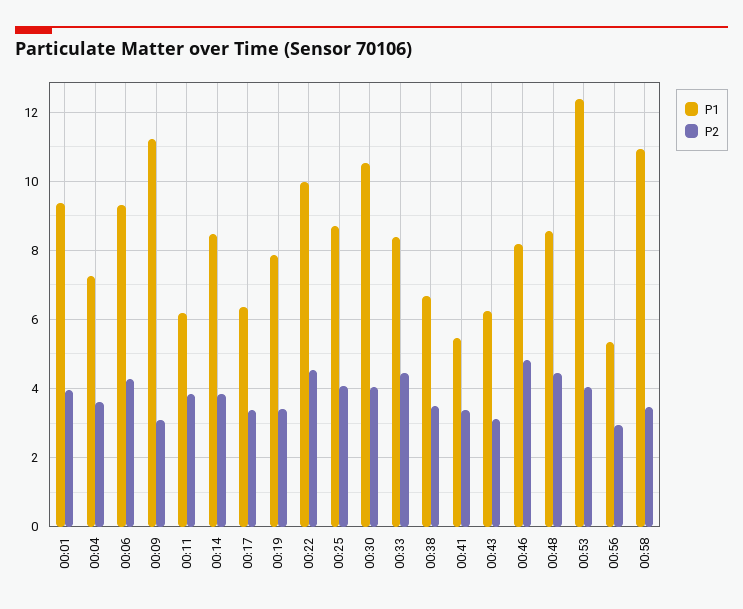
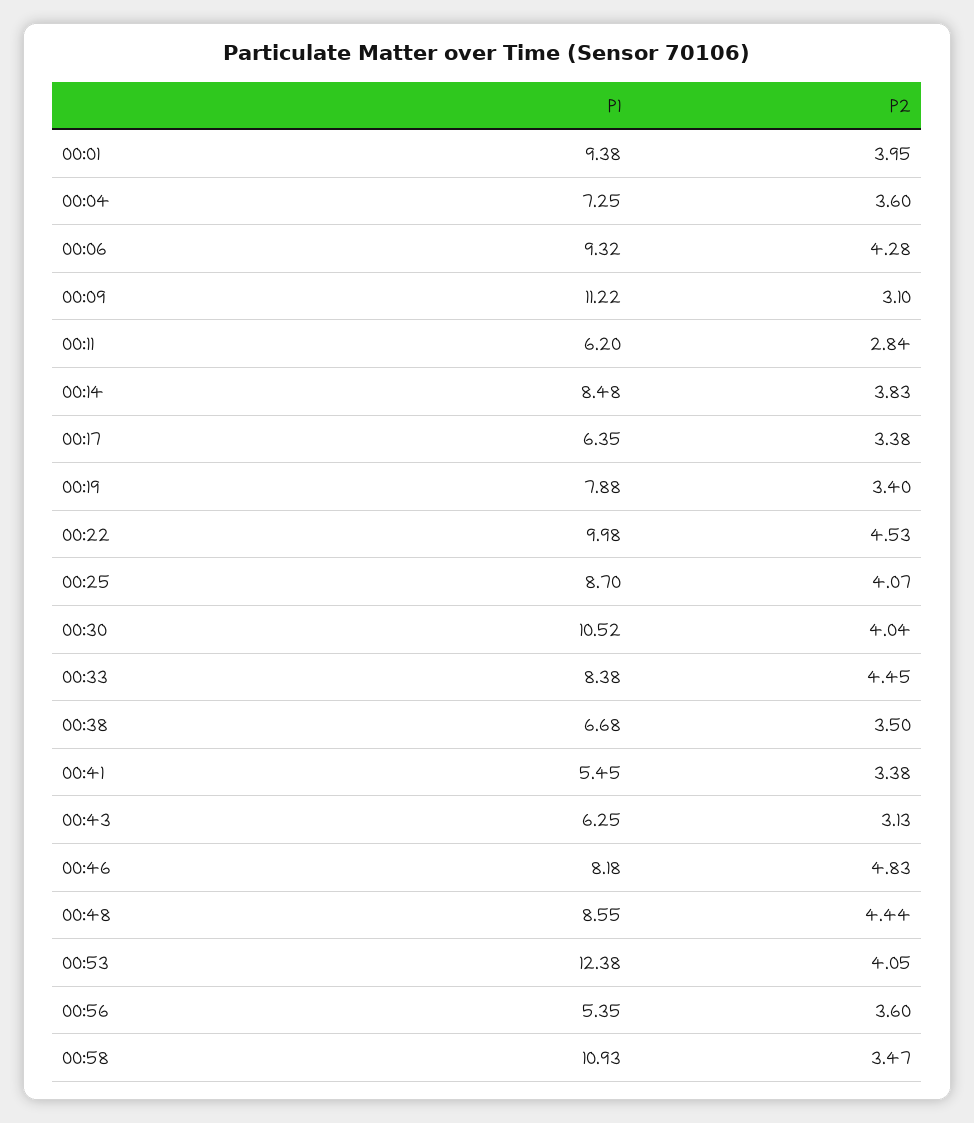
P2, 00:11: 3.8 -> 2.84
P2, 00:56: 3 -> 3.6

